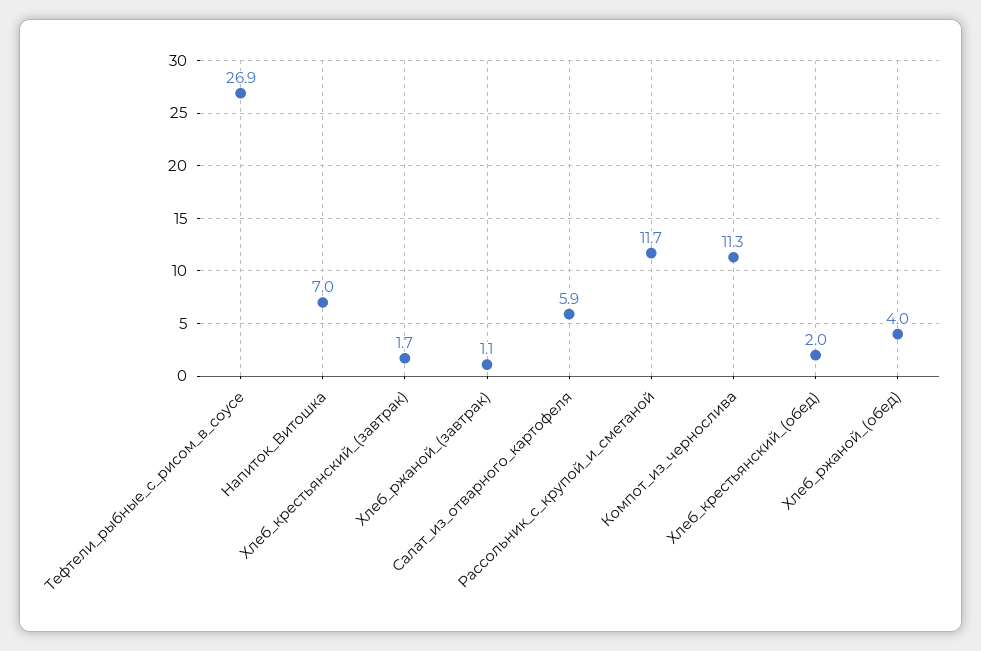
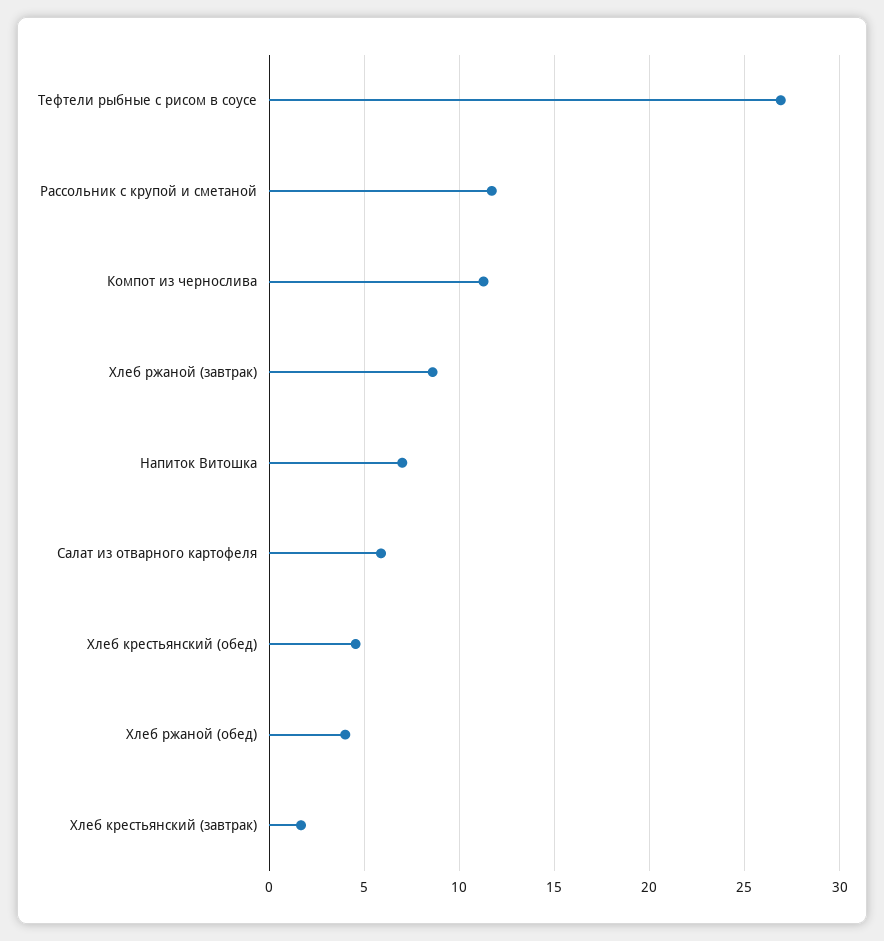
Хлеб_ржаной_(завтрак): 1.1 -> 8.5
Хлеб_крестьянский_(обед): 2 -> 4.5

